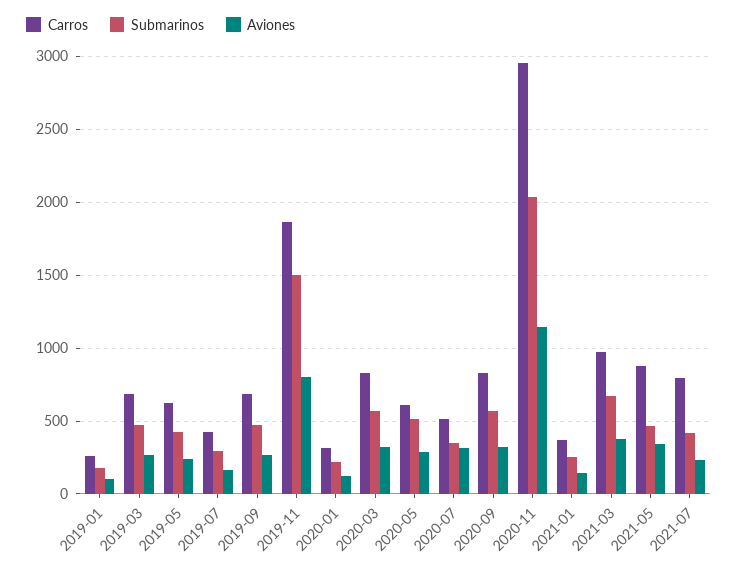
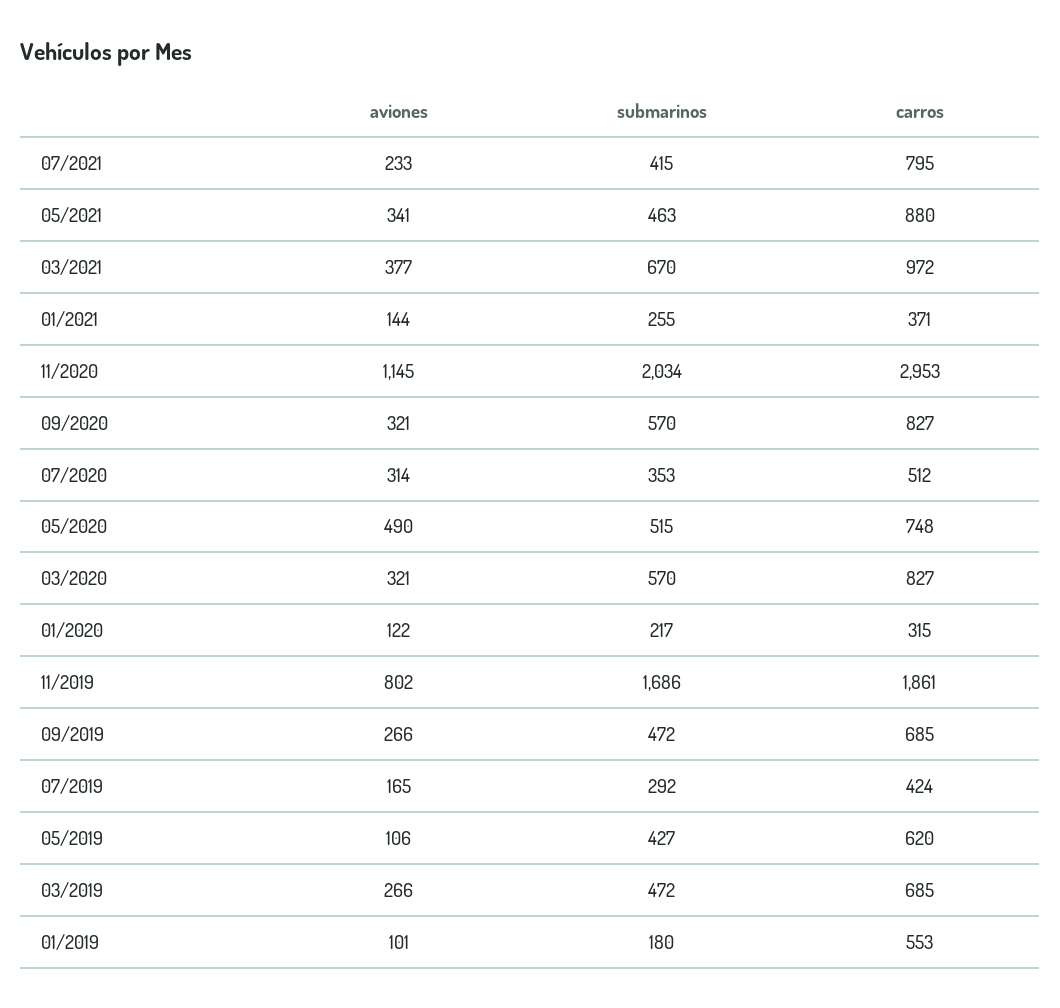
Carros, 2019-01: 250 -> 553
Aviones, 2019-05: 250 -> 106
Submarinos, 2019-11: 1500 -> 1686
Carros, 2020-05: 600 -> 748
Aviones, 2020-05: 300 -> 490

